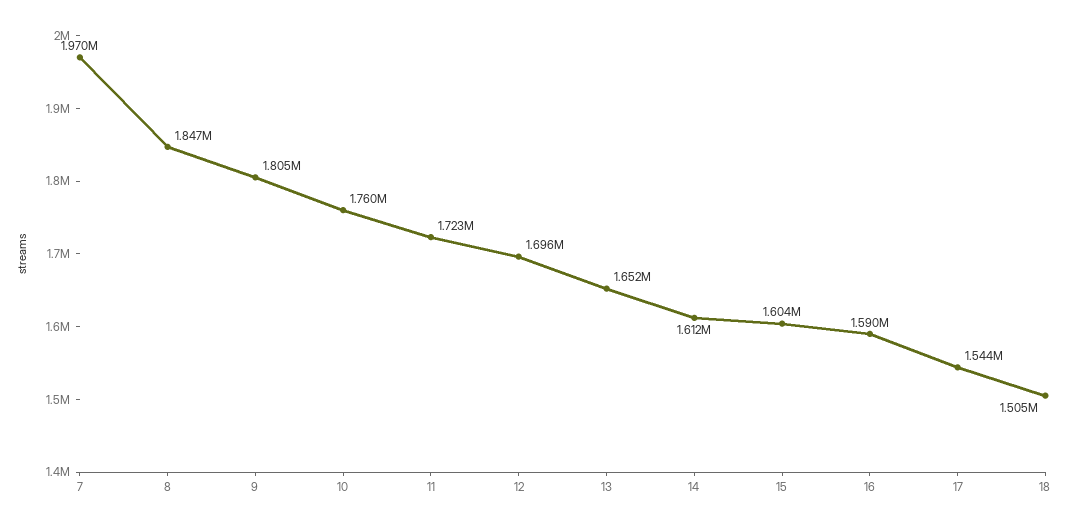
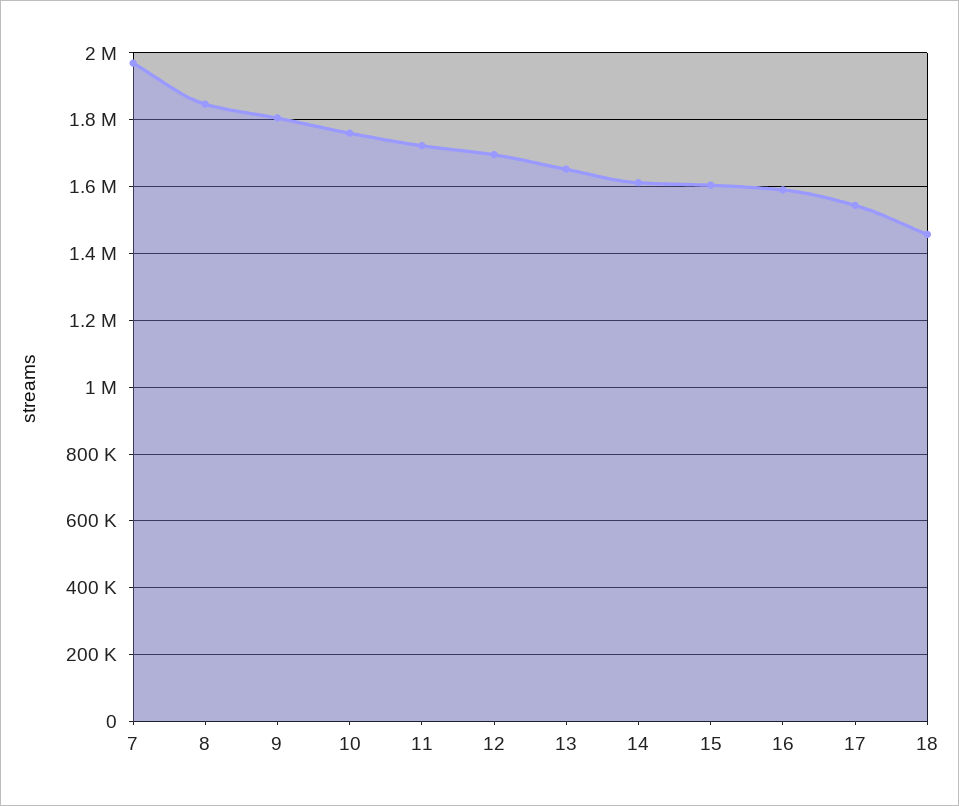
18: 1505000 -> 1460000

